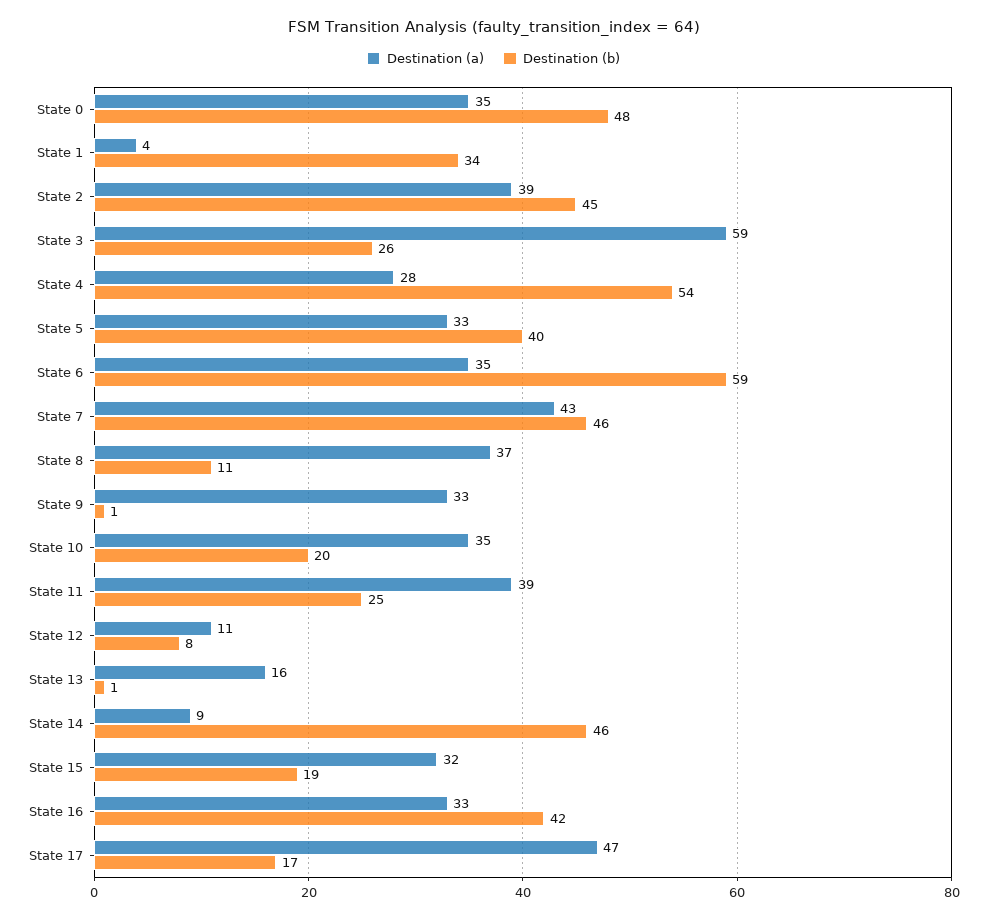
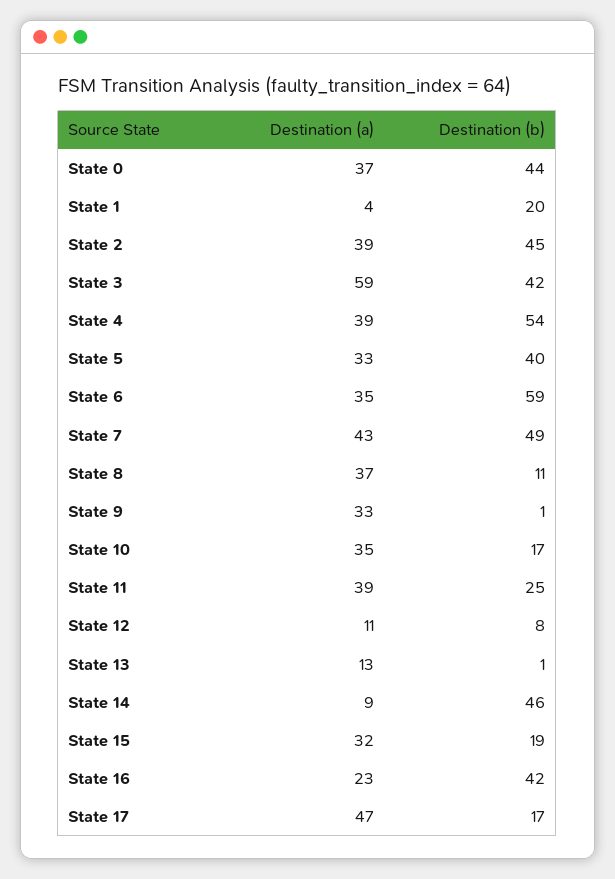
Destination (a), State 0: 35 -> 37
Destination (b), State 0: 48 -> 44
Destination (b), State 1: 34 -> 20
Destination (b), State 3: 26 -> 42
Destination (a), State 4: 28 -> 39
Destination (b), State 7: 46 -> 49
Destination (b), State 10: 20 -> 17
Destination (a), State 13: 16 -> 13
Destination (a), State 16: 33 -> 23

